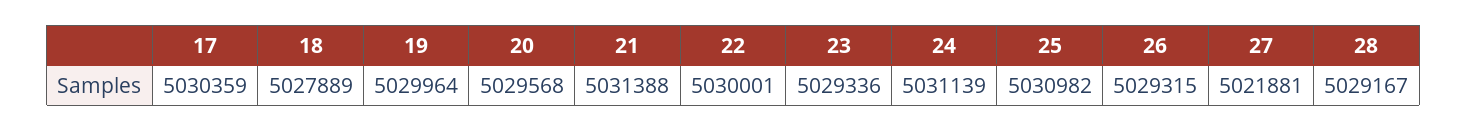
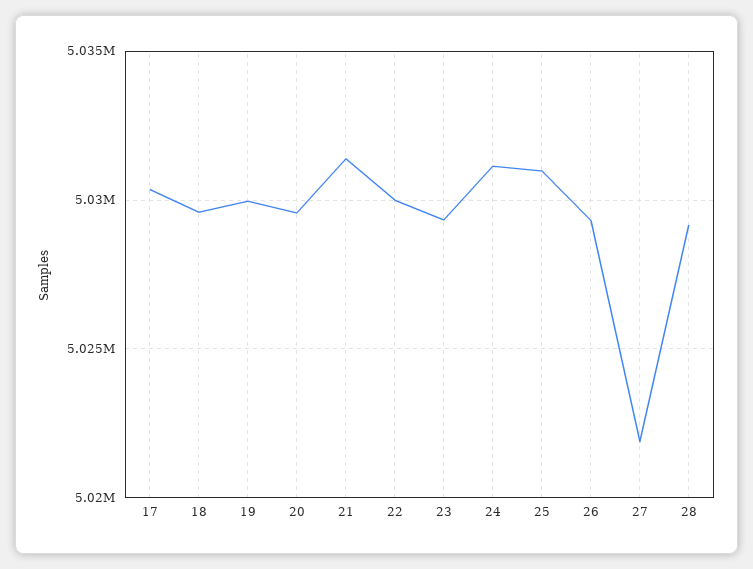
18: 5027889 -> 5029500

